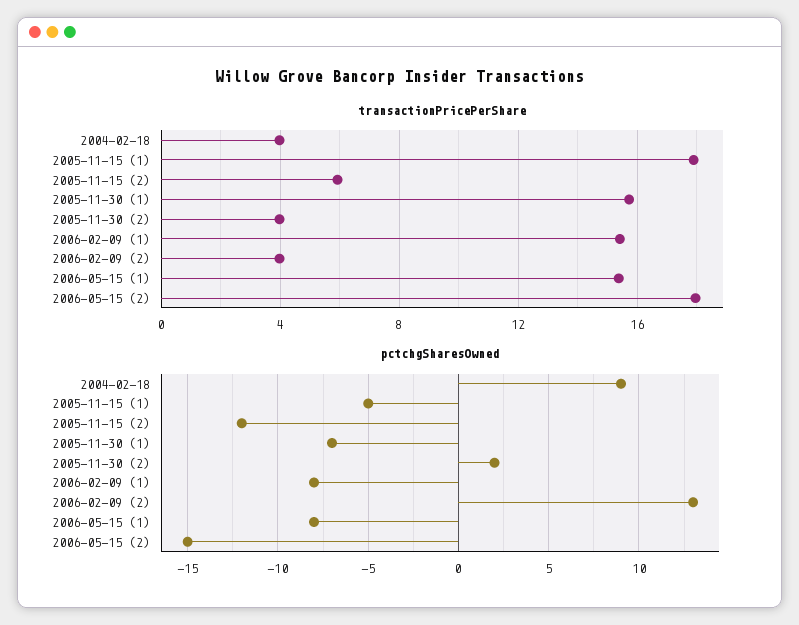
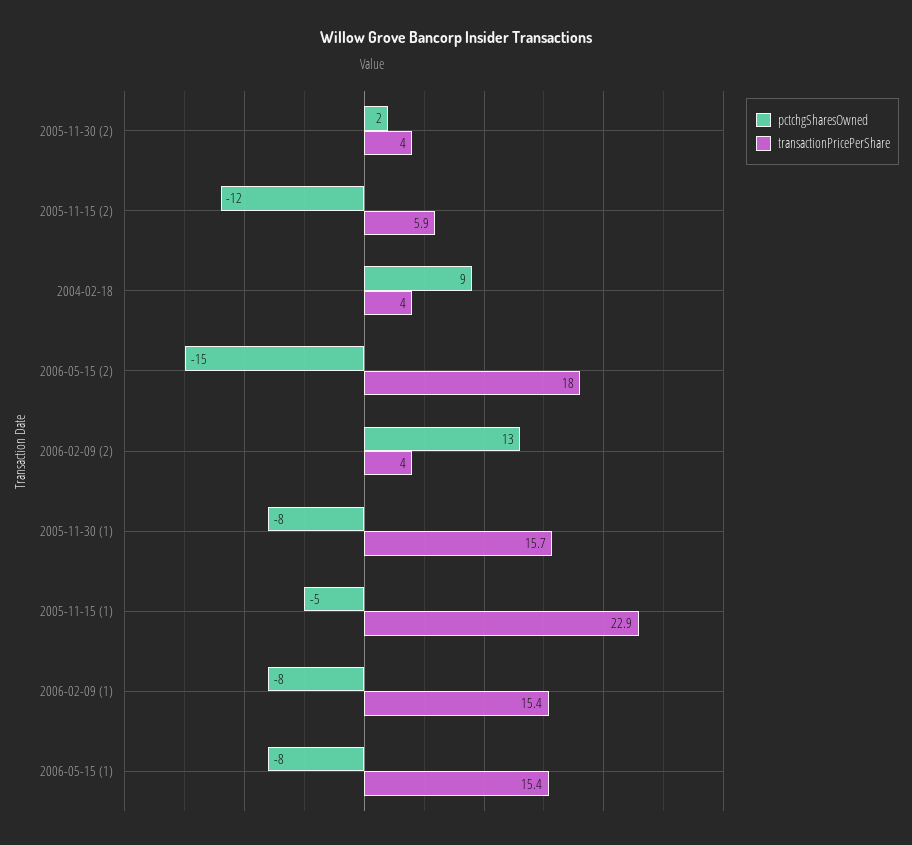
transactionPricePerShare, 2005-11-15 (1): 18 -> 22.9
pctchgSharesOwned, 2005-11-30 (1): -7 -> -8

